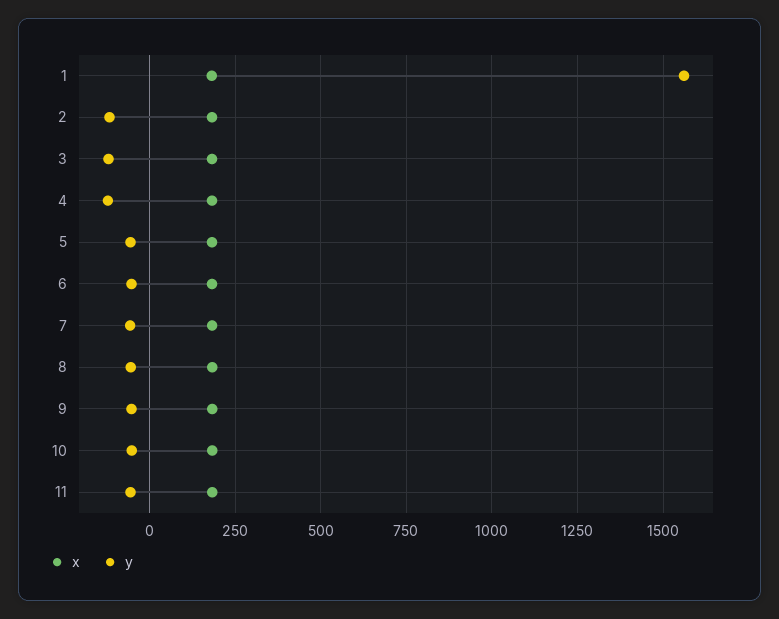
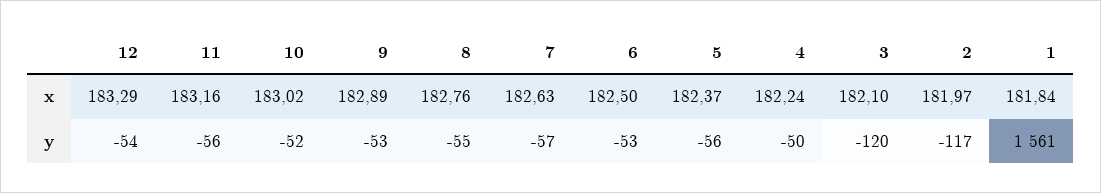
y, 4: -125 -> -50
x, 12: none -> 183.29
y, 12: none -> -54

